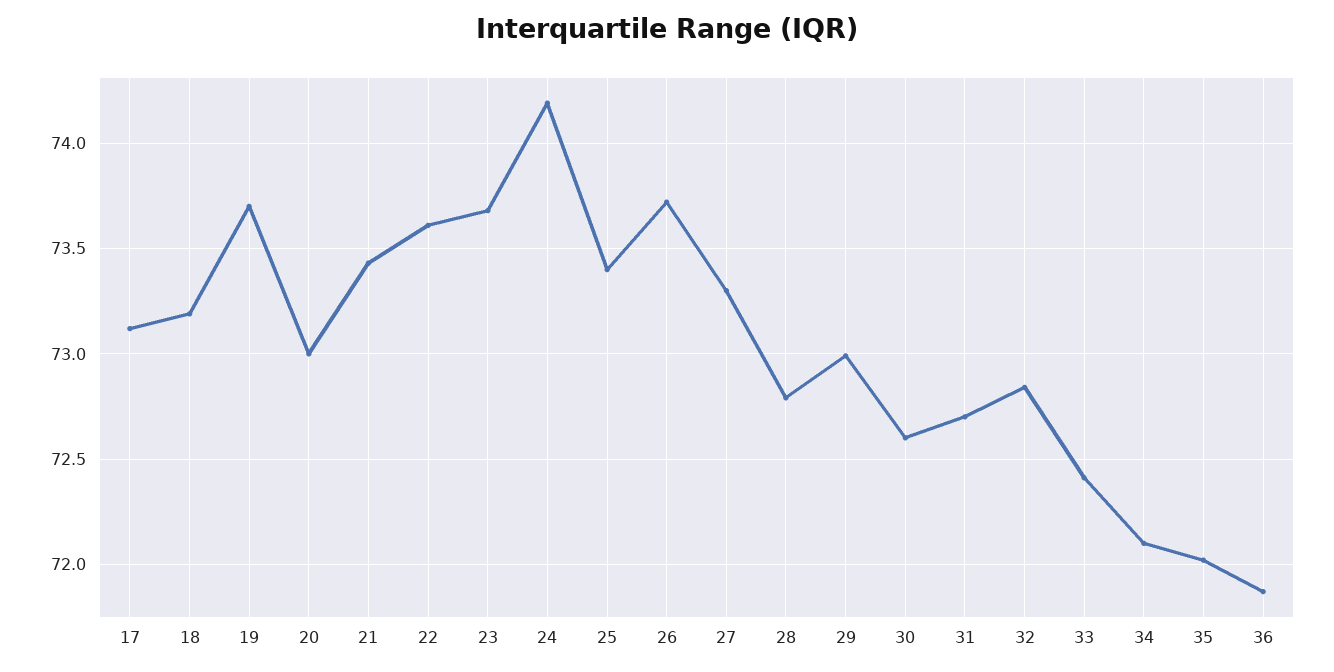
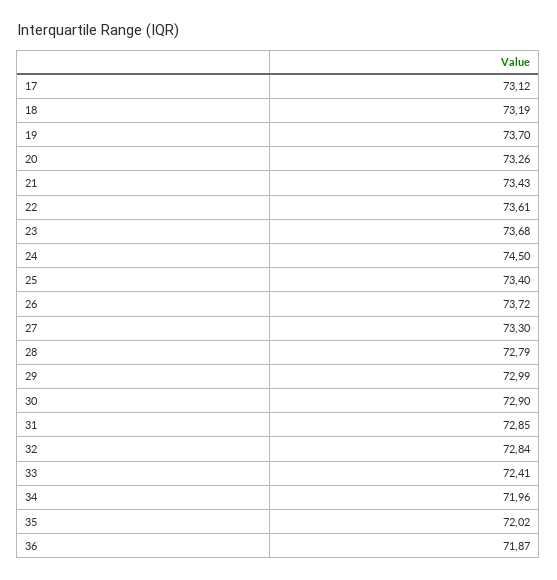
20: 73 -> 73.26
24: 74.2 -> 74.5
30: 72.6 -> 72.9
31: 72.7 -> 72.85
34: 72.1 -> 71.96

